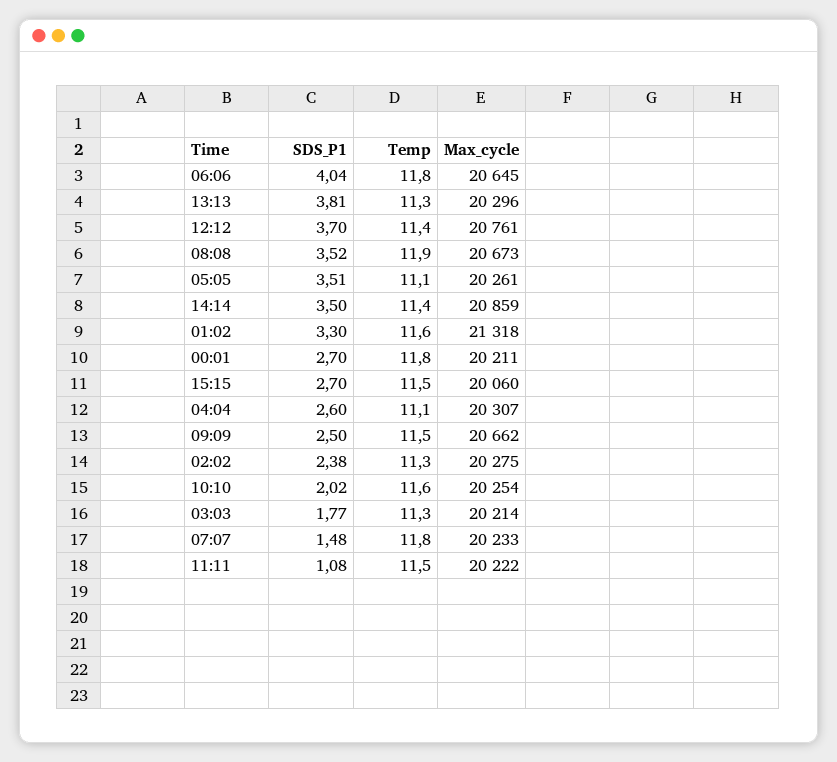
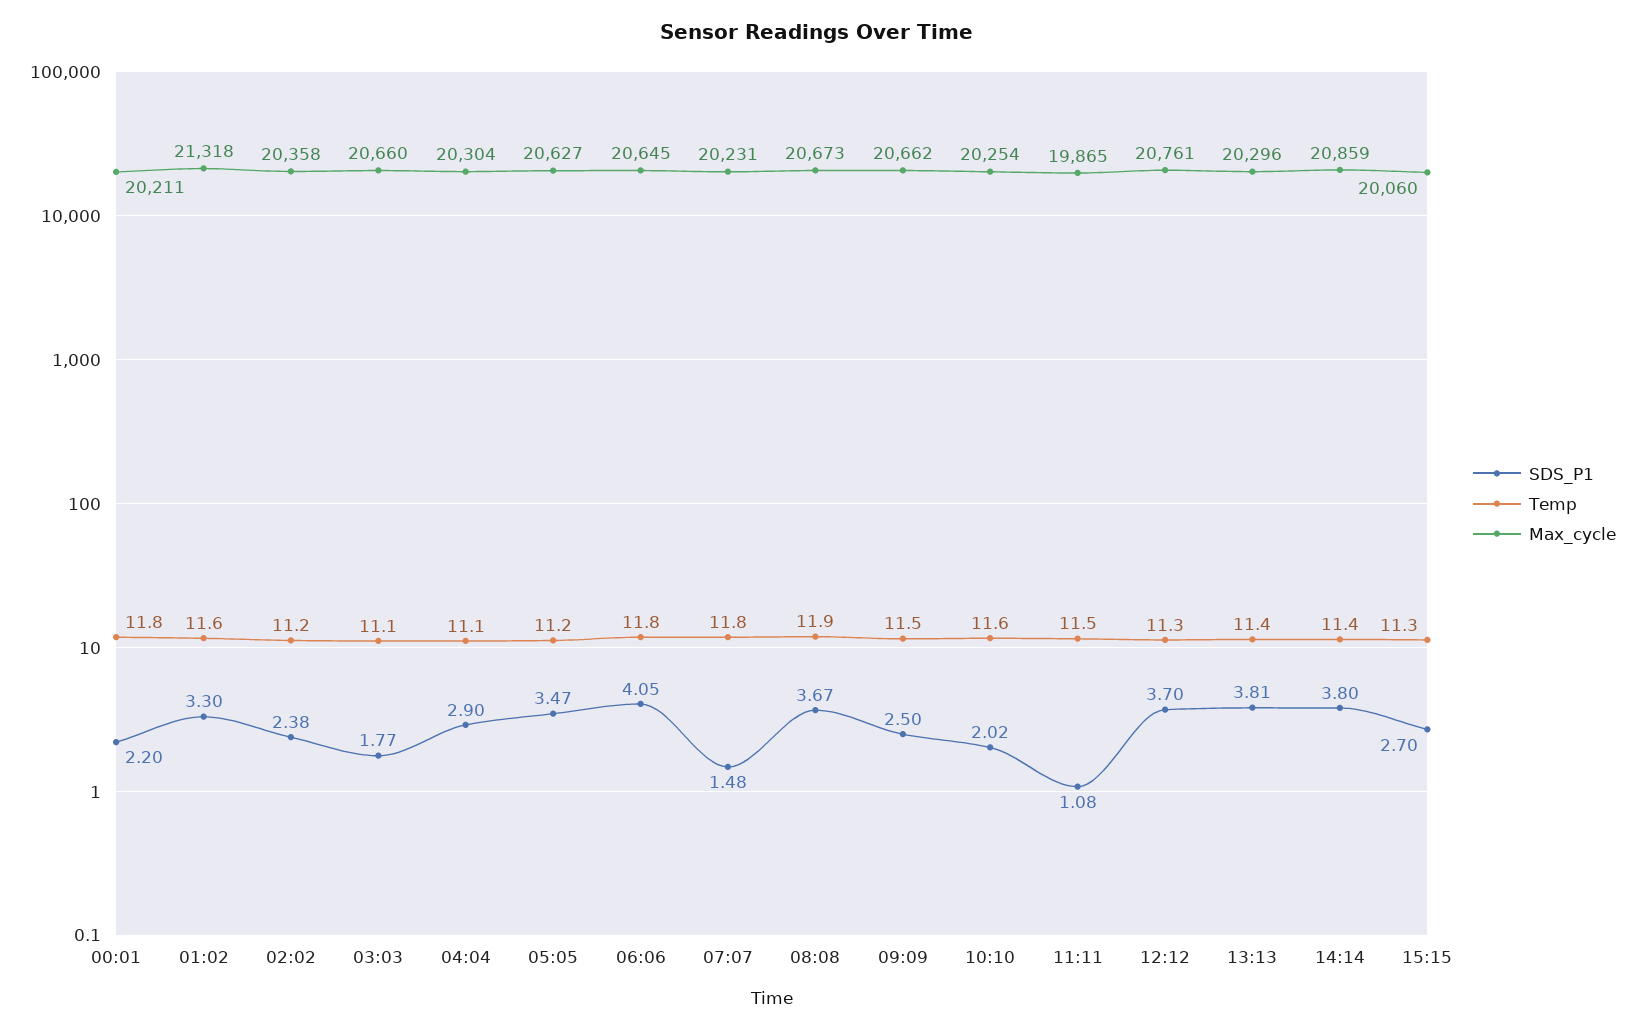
SDS_P1, 06:06: 4.04 -> 4.05
Temp, 13:13: 11.3 -> 11.4
Temp, 12:12: 11.4 -> 11.3
SDS_P1, 08:08: 3.52 -> 3.67
SDS_P1, 05:05: 3.51 -> 3.47
Temp, 05:05: 11.1 -> 11.2
Max_cycle, 05:05: 20261 -> 20627
SDS_P1, 14:14: 3.5 -> 3.8
SDS_P1, 00:01: 2.7 -> 2.2
Temp, 15:15: 11.5 -> 11.3
SDS_P1, 04:04: 2.6 -> 2.9
Max_cycle, 04:04: 20307 -> 20304
Temp, 02:02: 11.3 -> 11.2
Max_cycle, 02:02: 20275 -> 20358
Temp, 03:03: 11.3 -> 11.1
Max_cycle, 03:03: 20214 -> 20660
Max_cycle, 07:07: 20233 -> 20231
Max_cycle, 11:11: 20222 -> 19865

